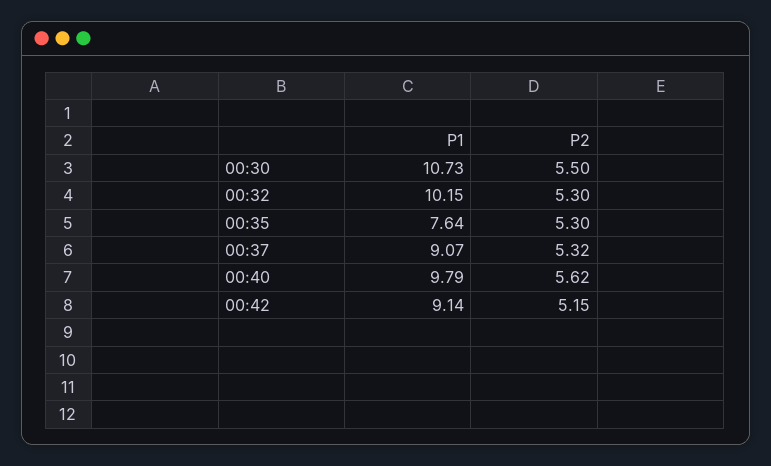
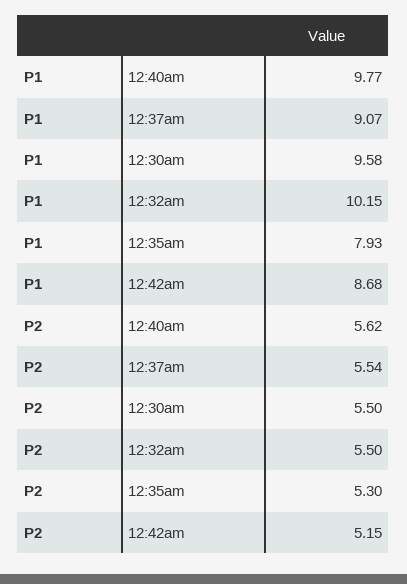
P1, 00:30: 10.73 -> 9.58
P2, 00:32: 5.3 -> 5.5
P1, 00:35: 7.64 -> 7.93
P2, 00:37: 5.32 -> 5.54
P1, 00:40: 9.79 -> 9.77
P1, 00:42: 9.14 -> 8.68

